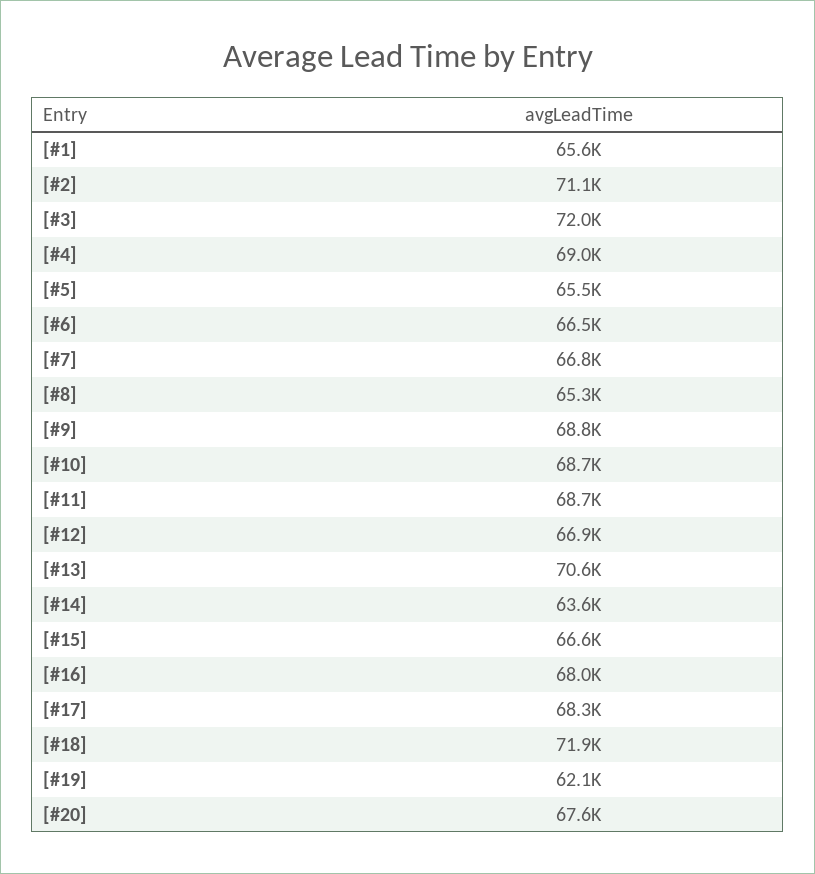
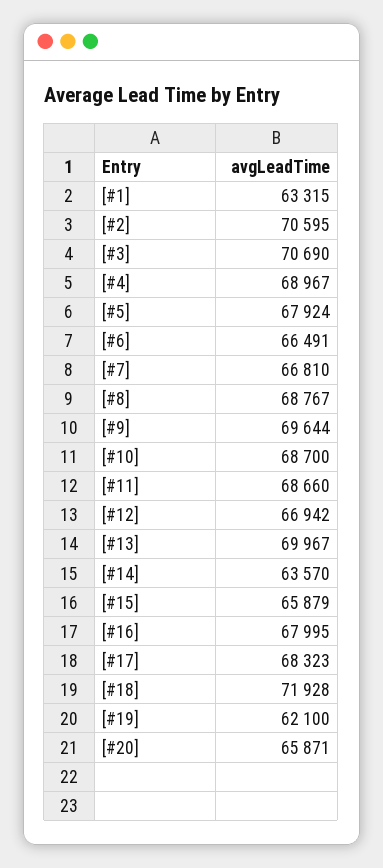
[#1]: 65600 -> 63315
[#2]: 71100 -> 70595
[#3]: 72000 -> 70690
[#5]: 65500 -> 67924
[#8]: 65300 -> 68767
[#9]: 68800 -> 69644
[#13]: 70600 -> 69967
[#15]: 66600 -> 65879
[#20]: 67600 -> 65871

